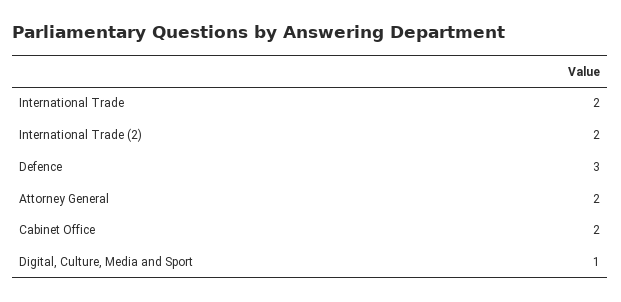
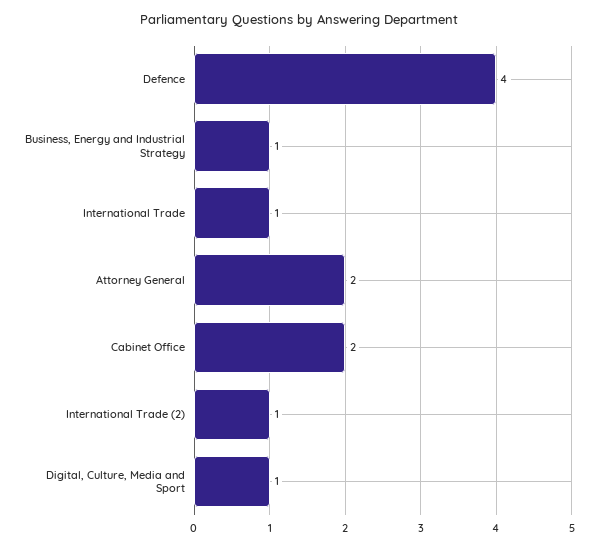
International Trade: 2 -> 1
International Trade (2): 2 -> 1
Defence: 3 -> 4
Business, Energy and Industrial Strategy: none -> 1

